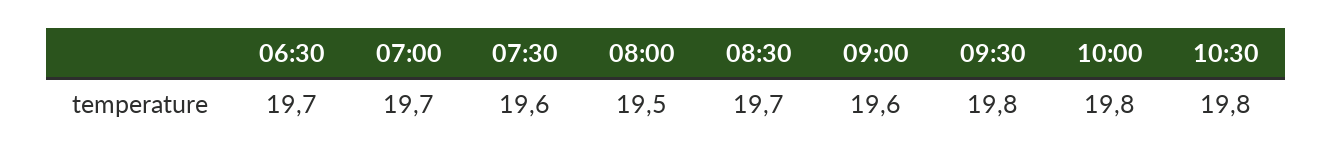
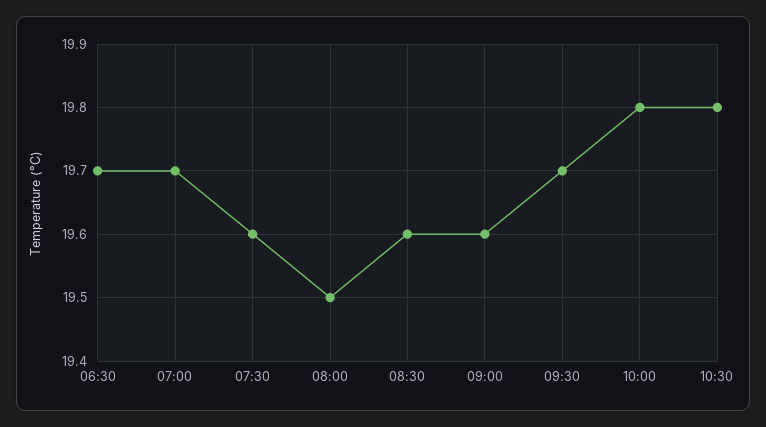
08:30: 19.7 -> 19.6
09:30: 19.8 -> 19.7

